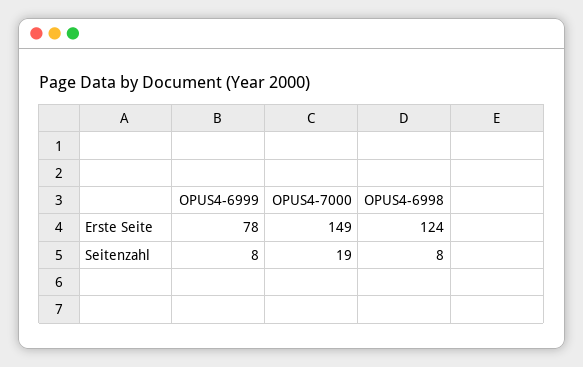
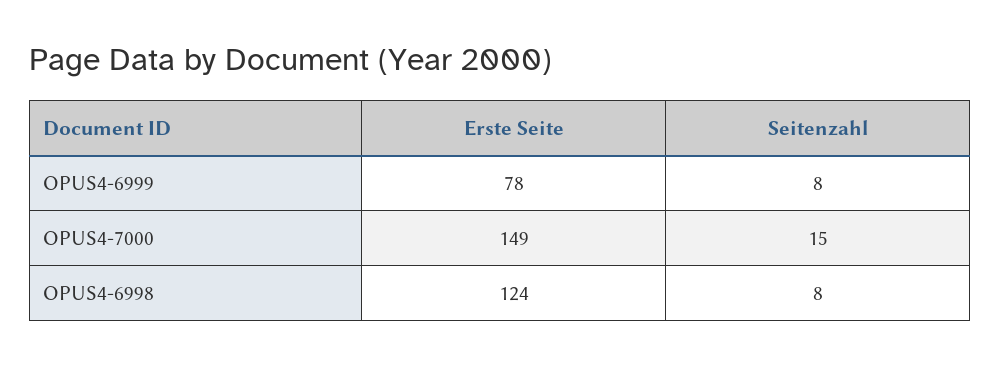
OPUS4-7000, Seitenzahl: 19 -> 15

